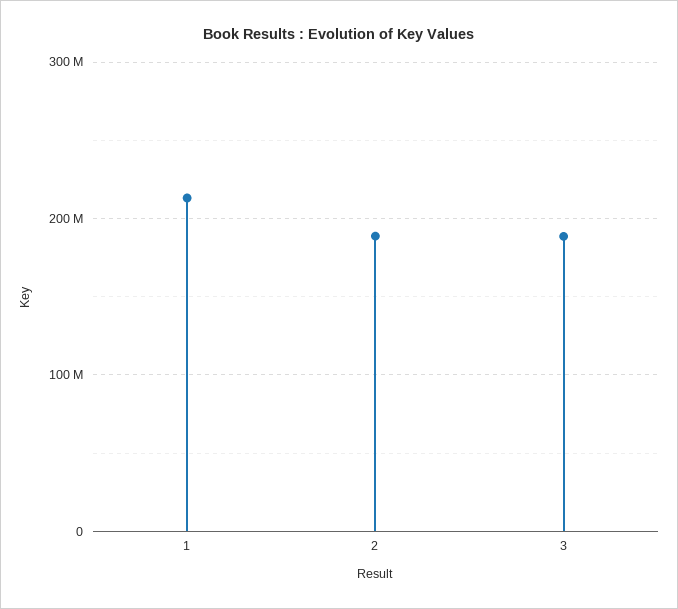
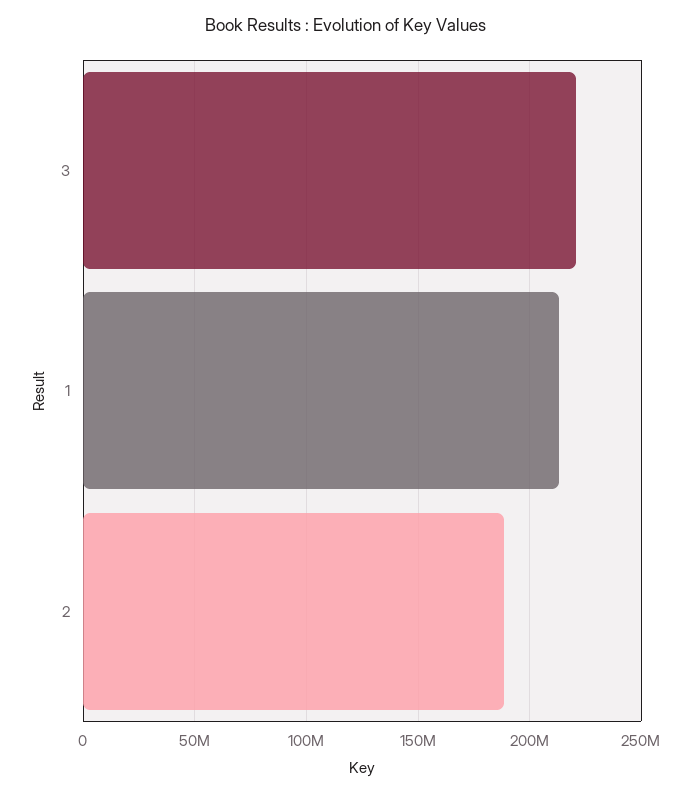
3: 190000000 -> 220000000

